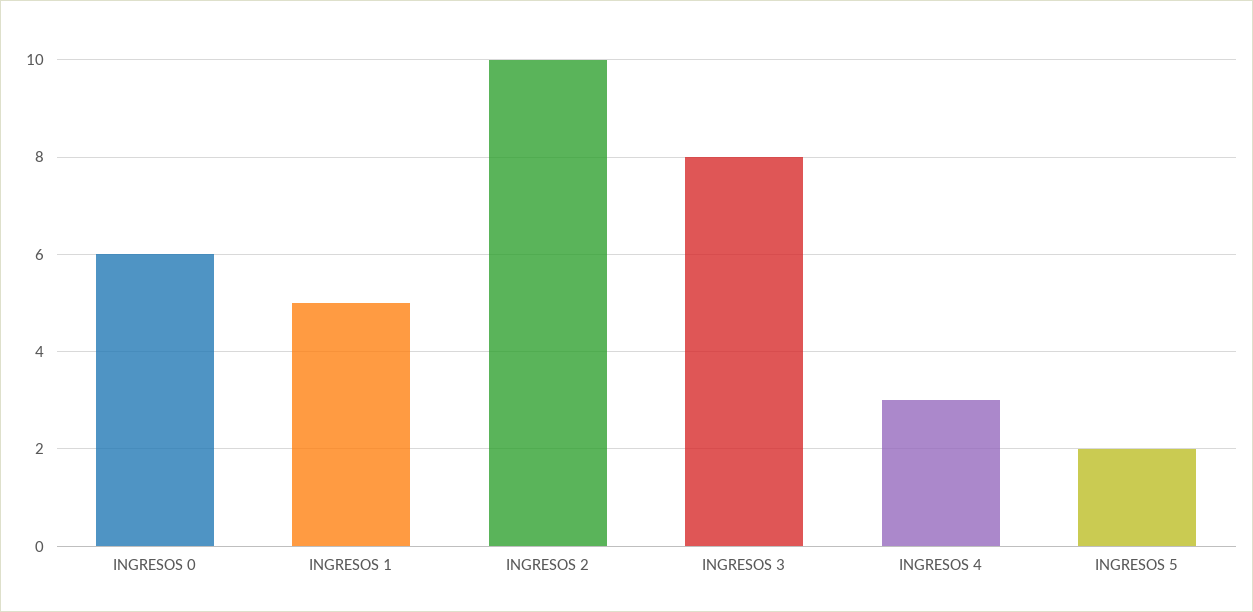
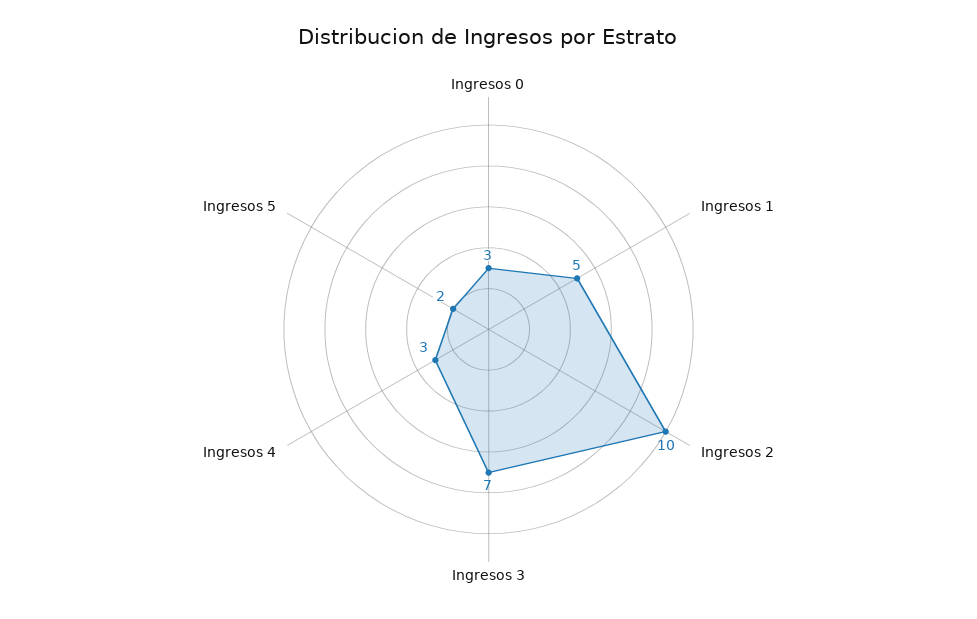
INGRESOS 0: 6 -> 3
INGRESOS 3: 8 -> 7

